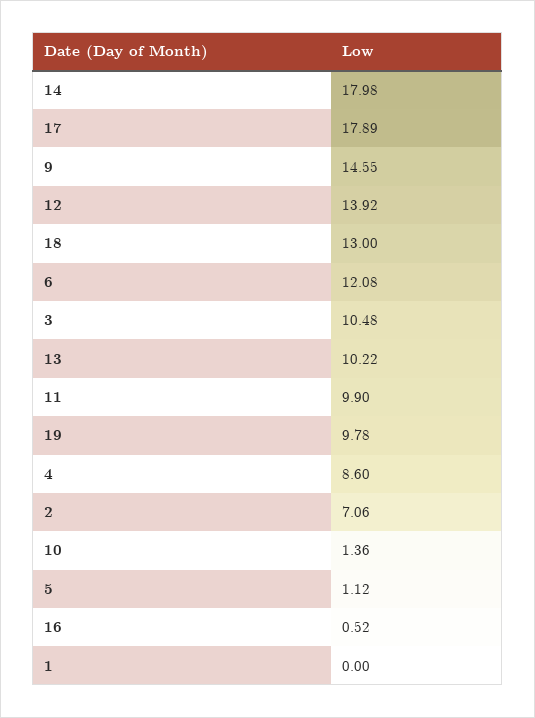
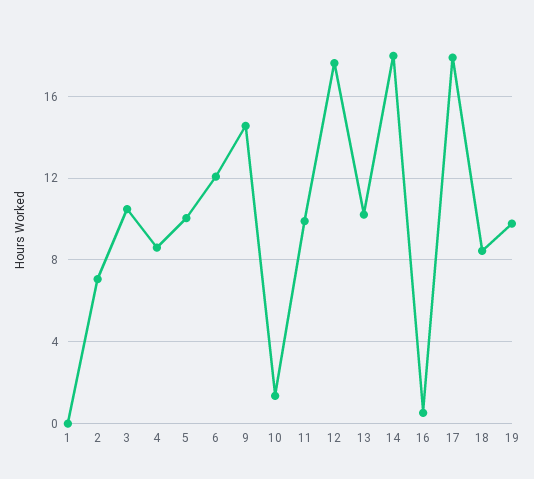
12: 13.92 -> 17.5
18: 13 -> 8.5
5: 1.12 -> 10

